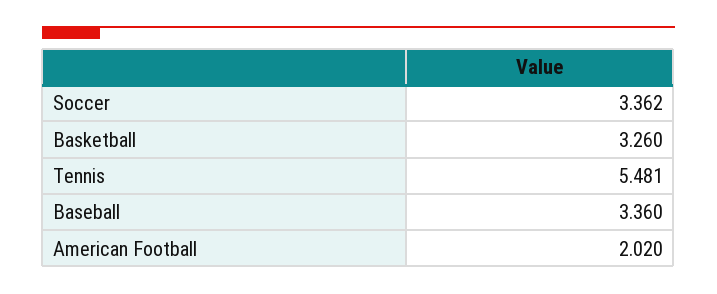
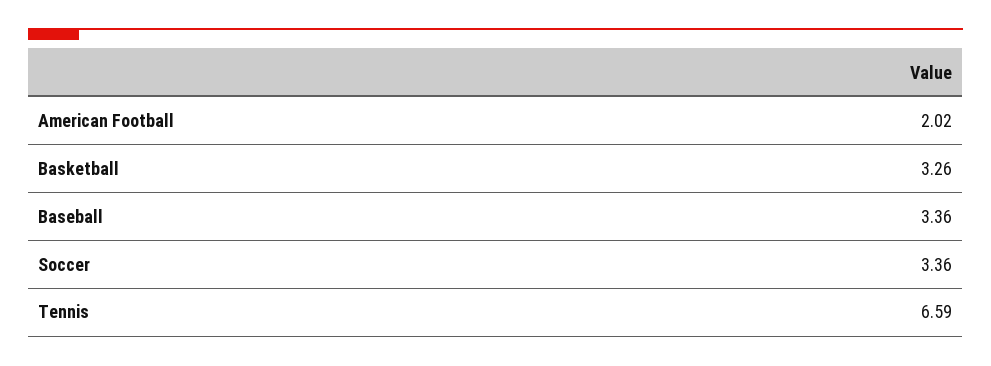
Tennis: 5.481 -> 6.59

